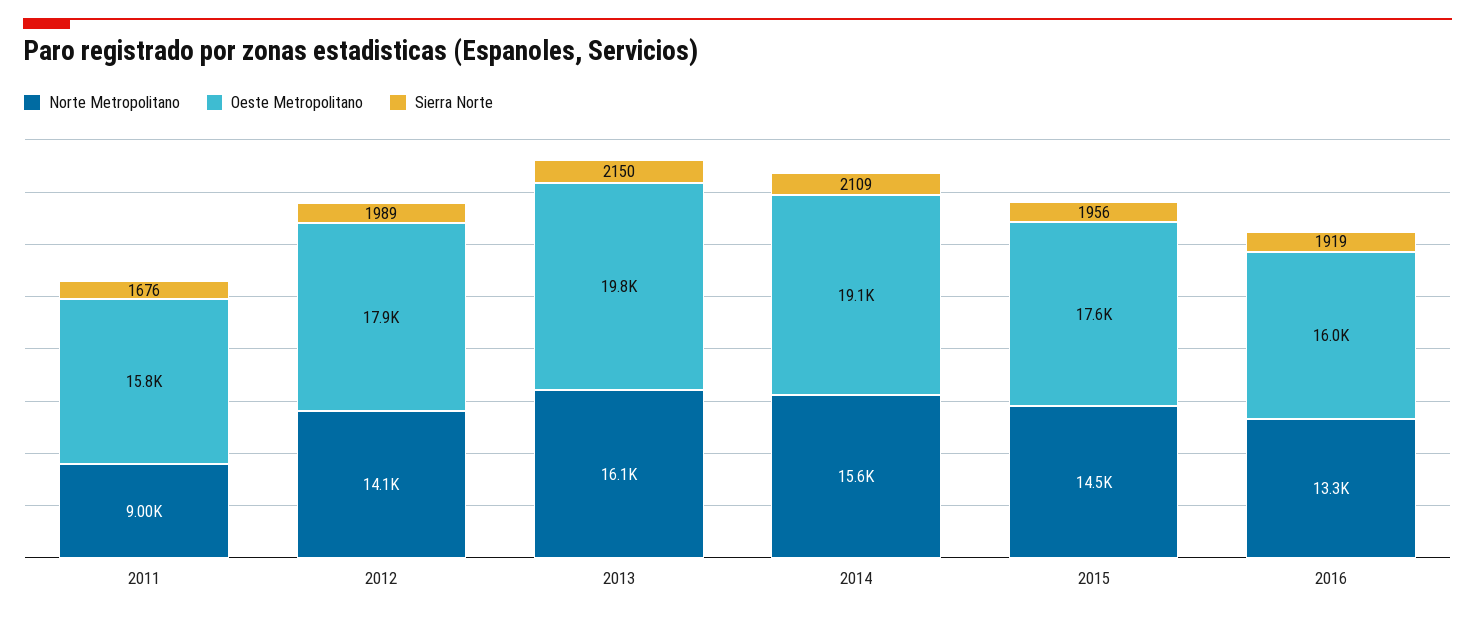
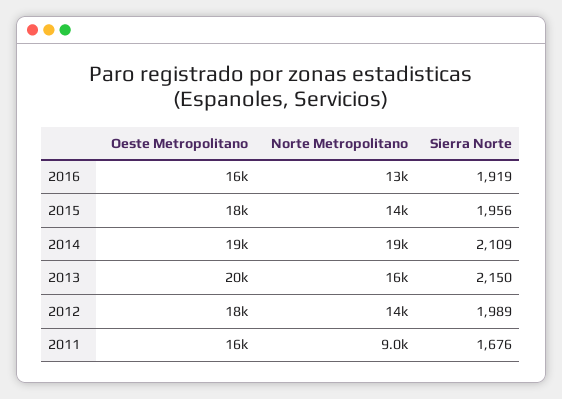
Norte Metropolitano, 2014: 15600 -> 19000

